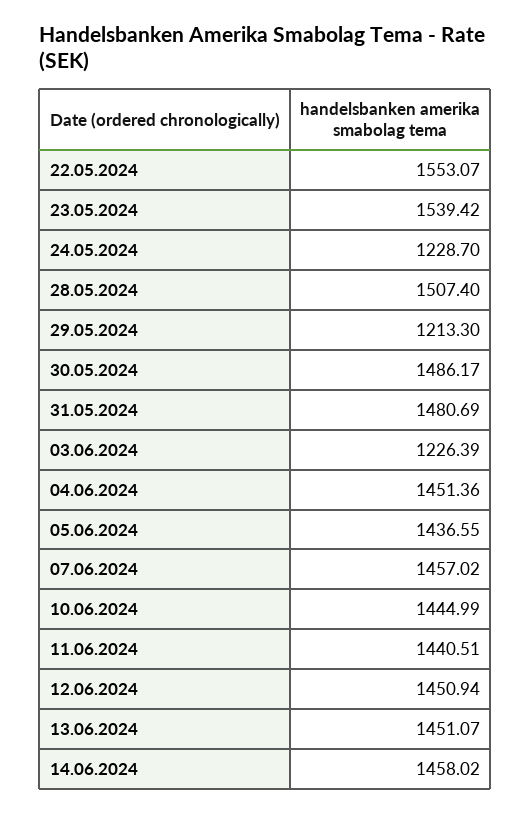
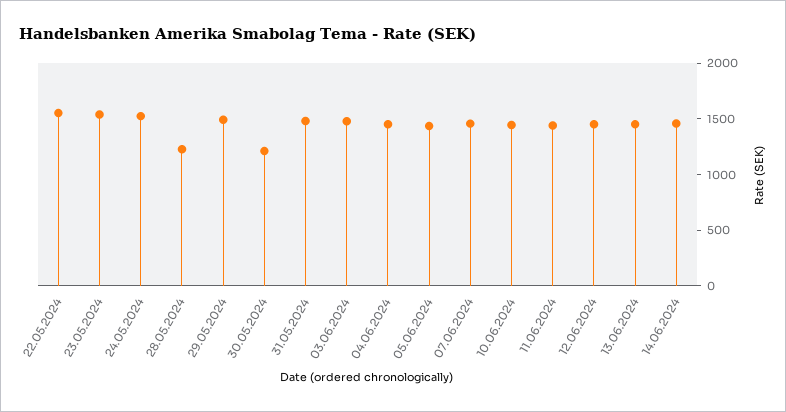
24.05.2024: 1228.7 -> 1500
28.05.2024: 1507.4 -> 1200
29.05.2024: 1213.3 -> 1500
30.05.2024: 1486.17 -> 1200
03.06.2024: 1226.39 -> 1500

